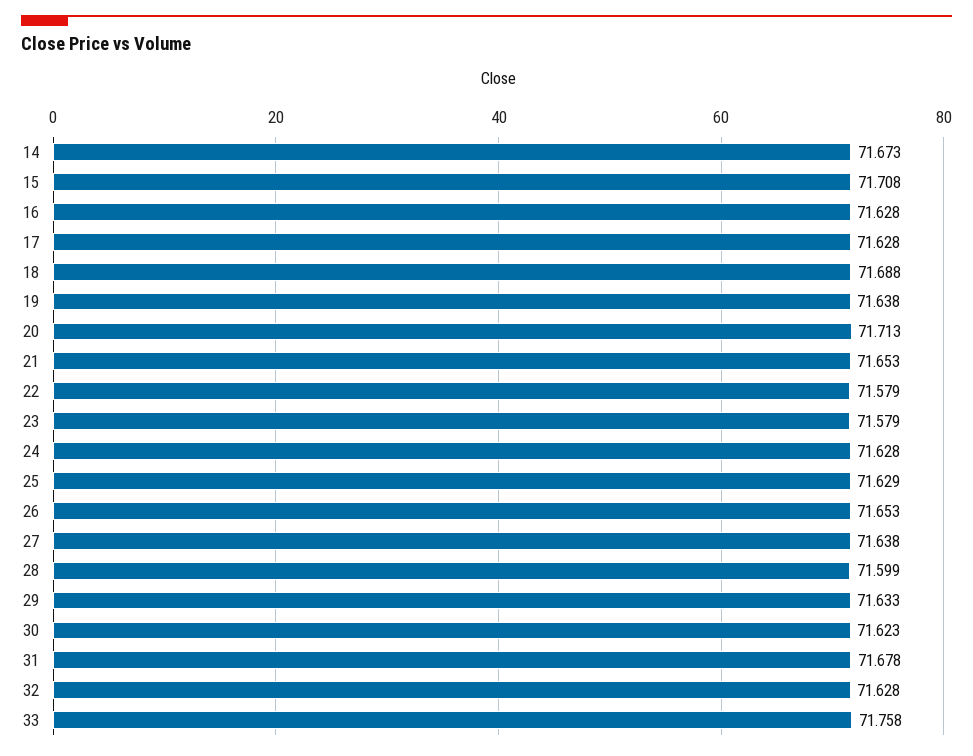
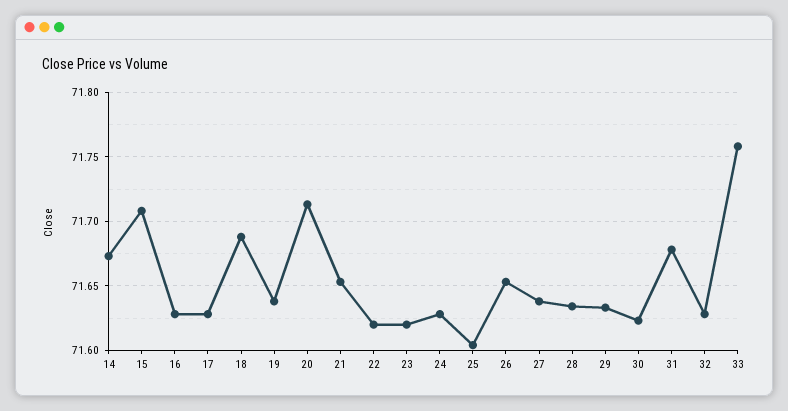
22: 71.579 -> 71.62
23: 71.579 -> 71.62
25: 71.629 -> 71.605
28: 71.599 -> 71.635

